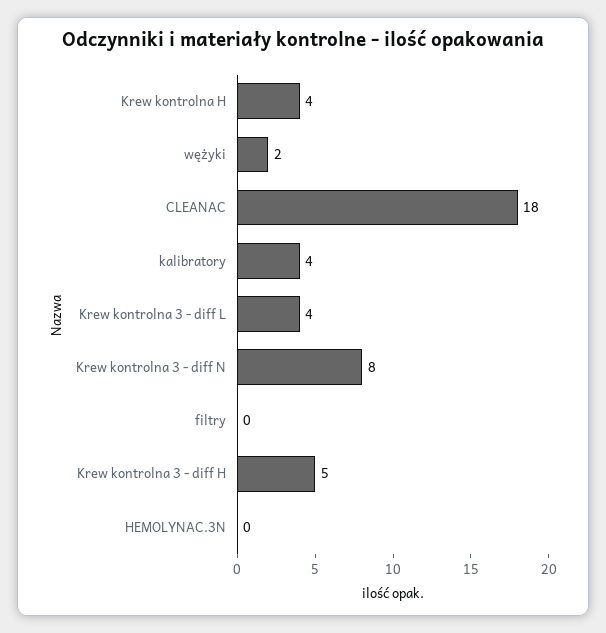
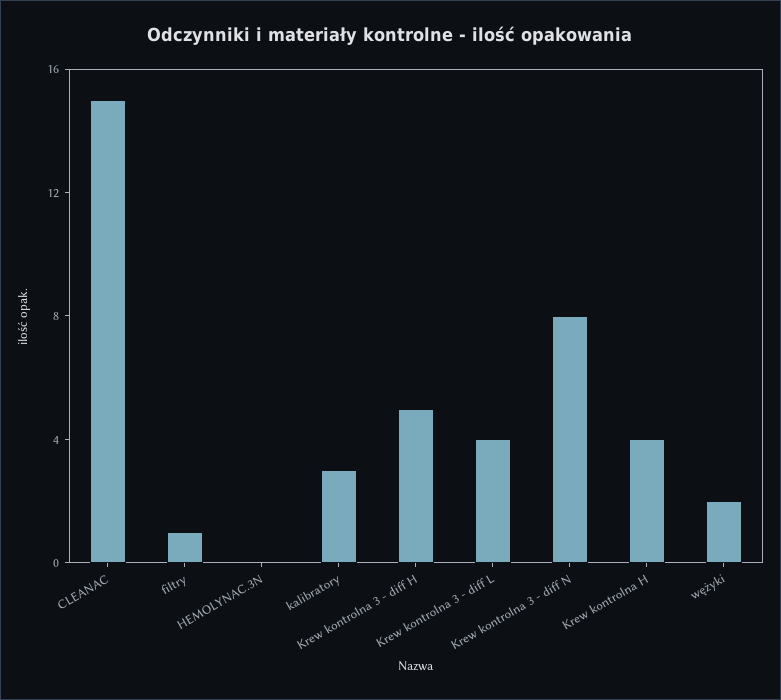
CLEANAC: 18 -> 15
kalibratory: 4 -> 3
filtry: 0 -> 1

